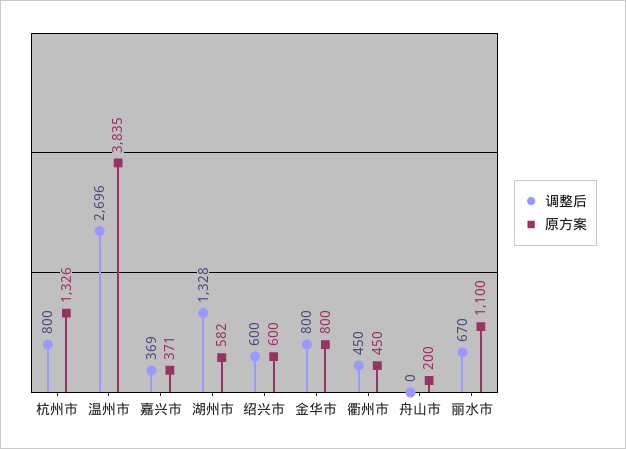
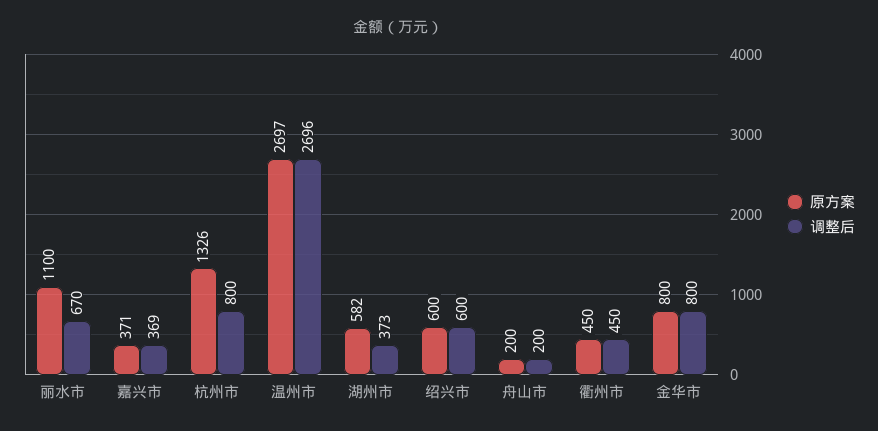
原方案, 温州市: 3835 -> 2697
调整后, 湖州市: 1328 -> 373
调整后, 舟山市: 0 -> 200

